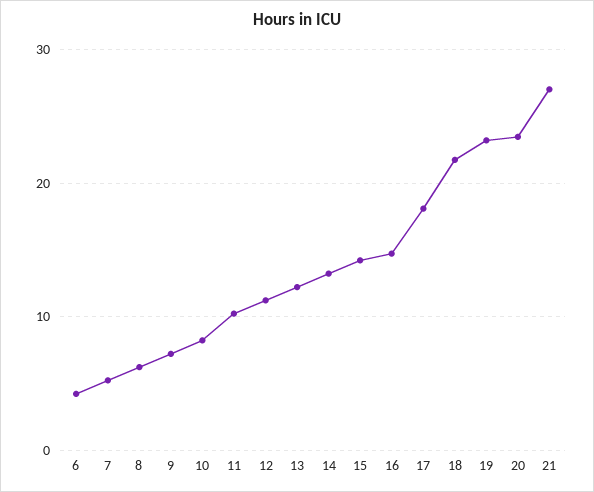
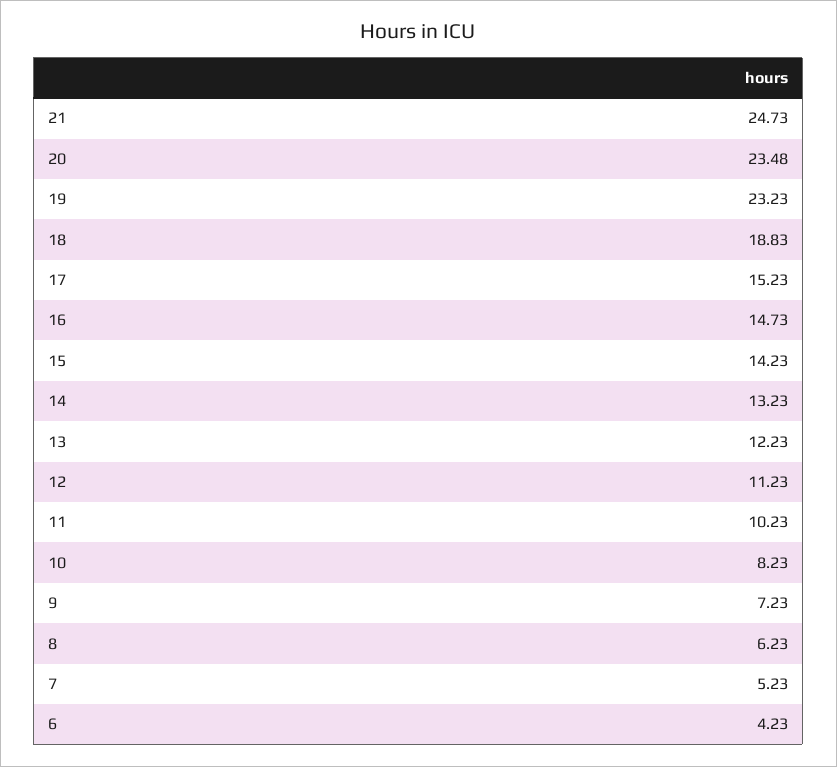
17: 18 -> 15.23
18: 22 -> 18.83
21: 27 -> 24.73

